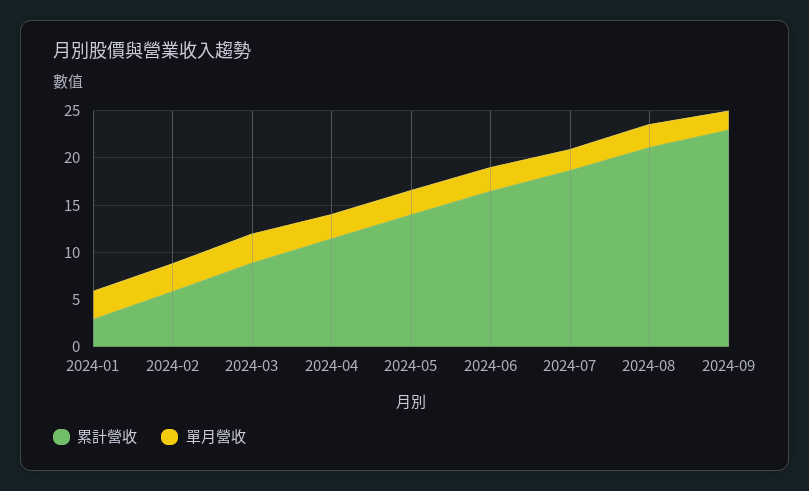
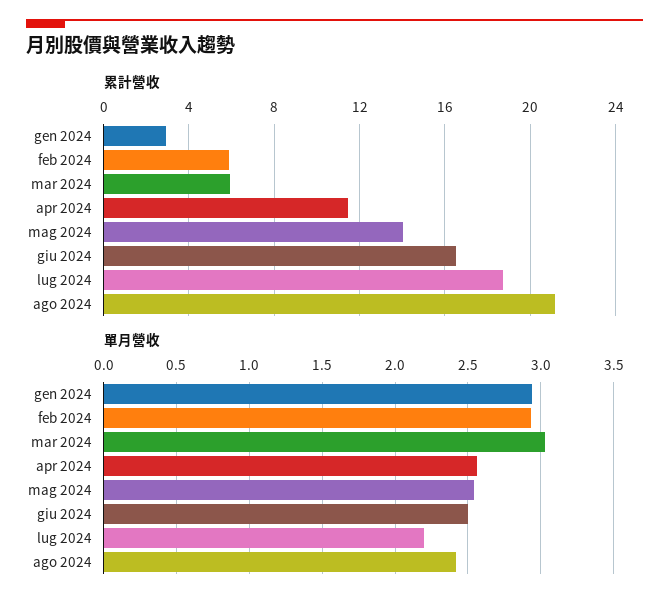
累計營收, 2024-03: 9 -> 6
累計營收, 2024-09: 23 -> none
單月營收, 2024-09: 2 -> none

